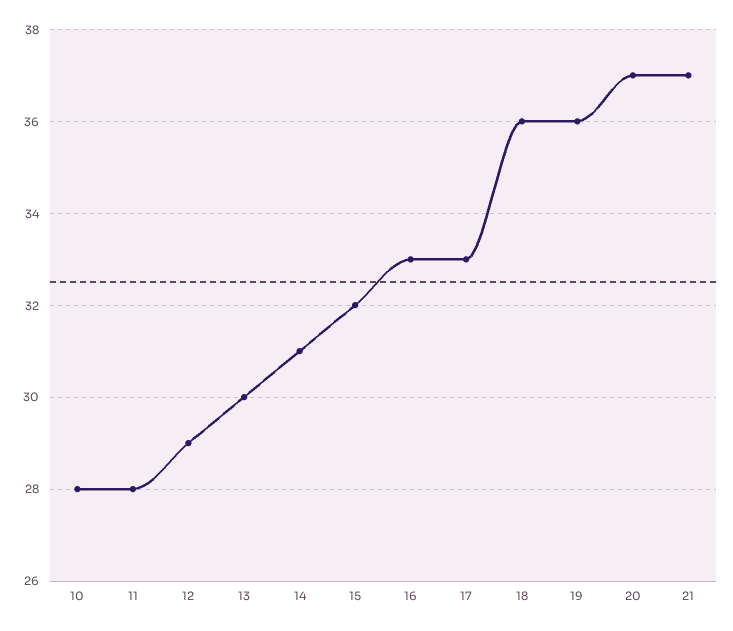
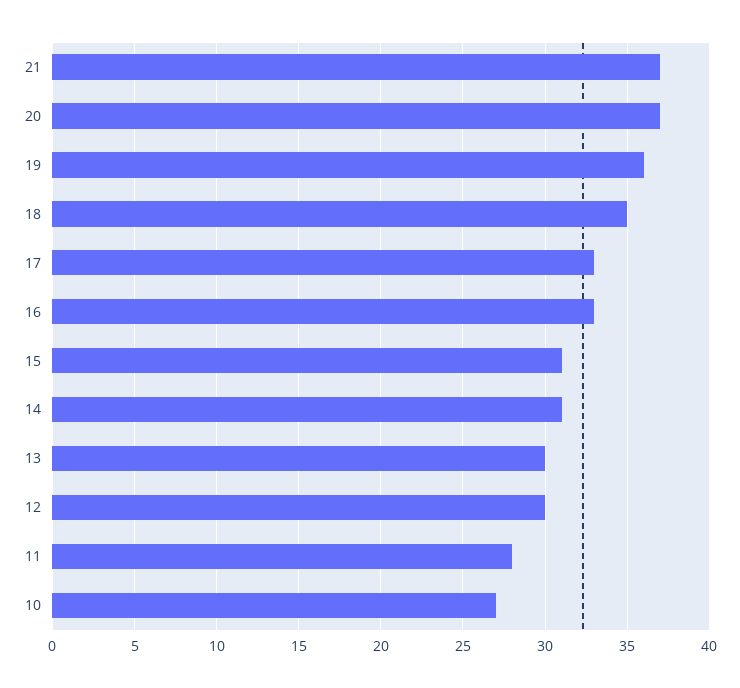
10: 28 -> 27
12: 29 -> 30
15: 32 -> 31
18: 36 -> 35

